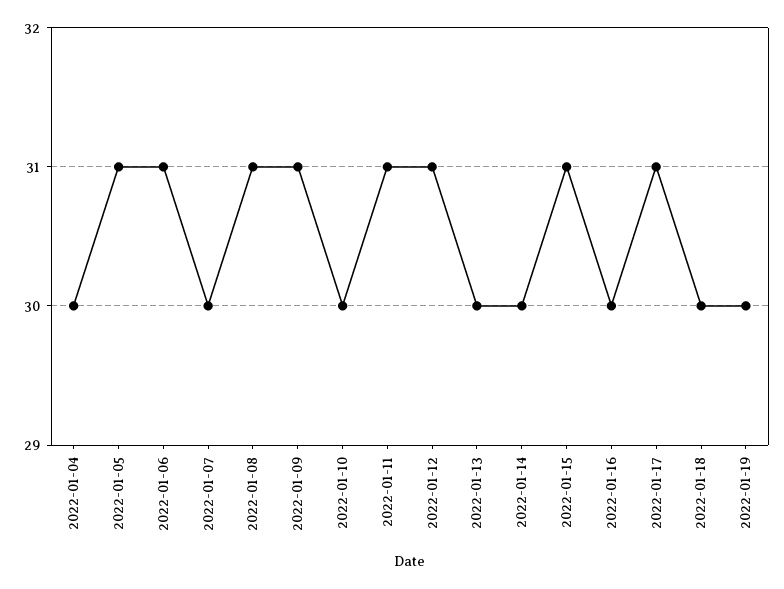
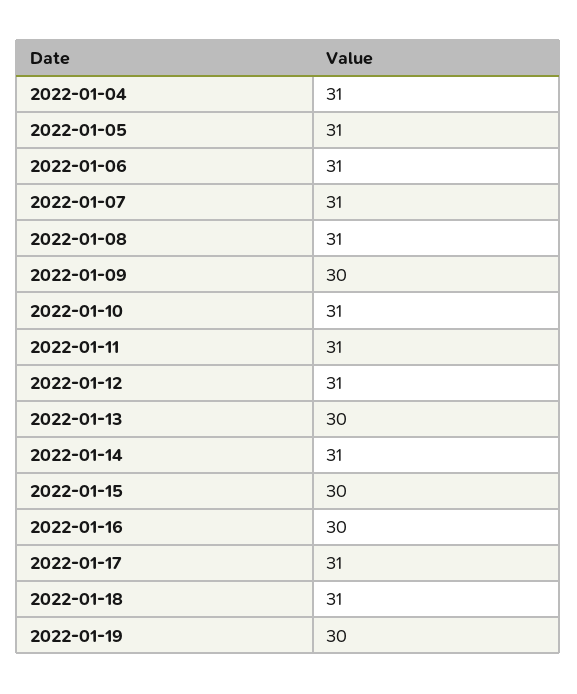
2022-01-04: 30 -> 31
2022-01-07: 30 -> 31
2022-01-09: 31 -> 30
2022-01-10: 30 -> 31
2022-01-14: 30 -> 31
2022-01-15: 31 -> 30
2022-01-18: 30 -> 31

